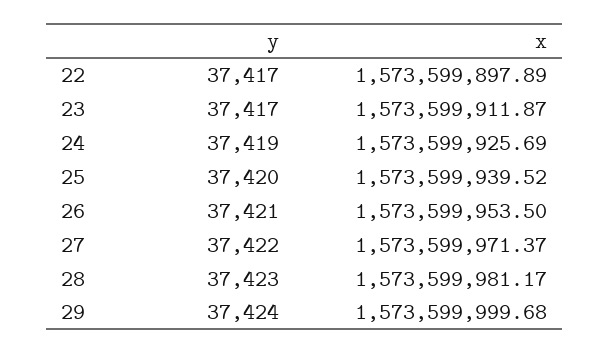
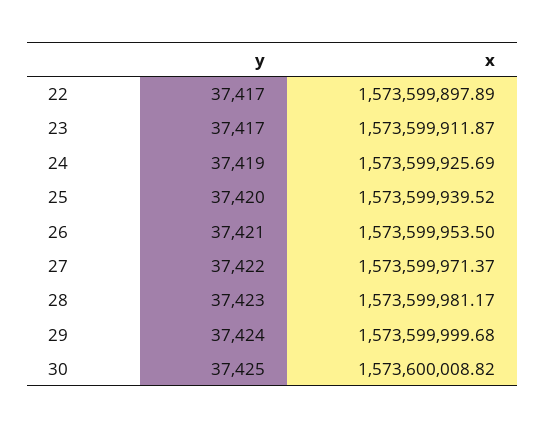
y, 30: none -> 37425
x, 30: none -> 1573600008.82

